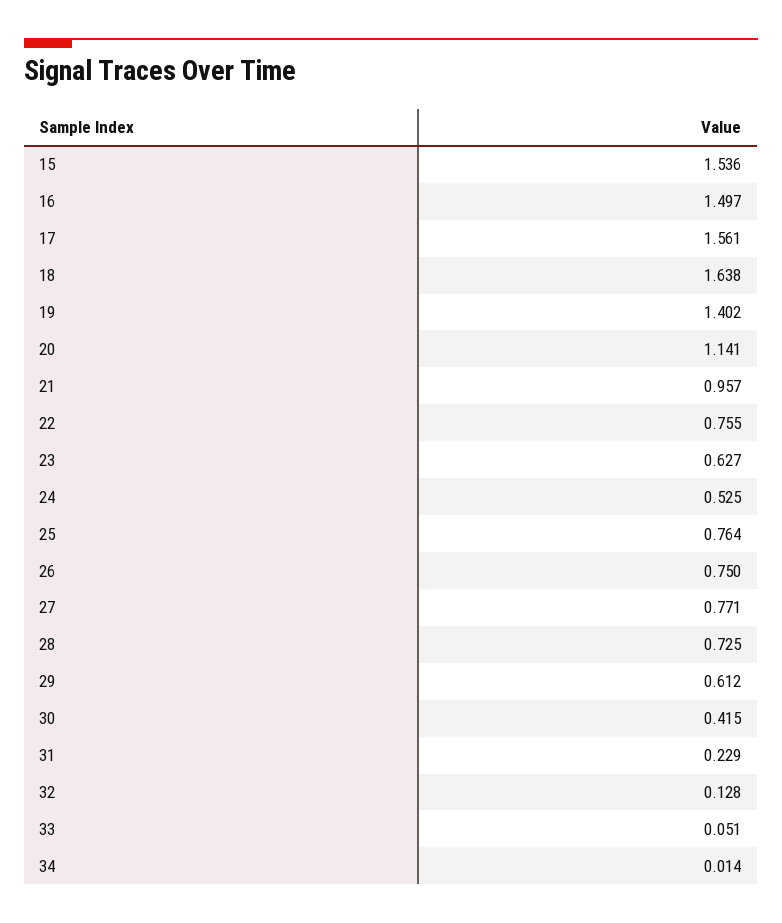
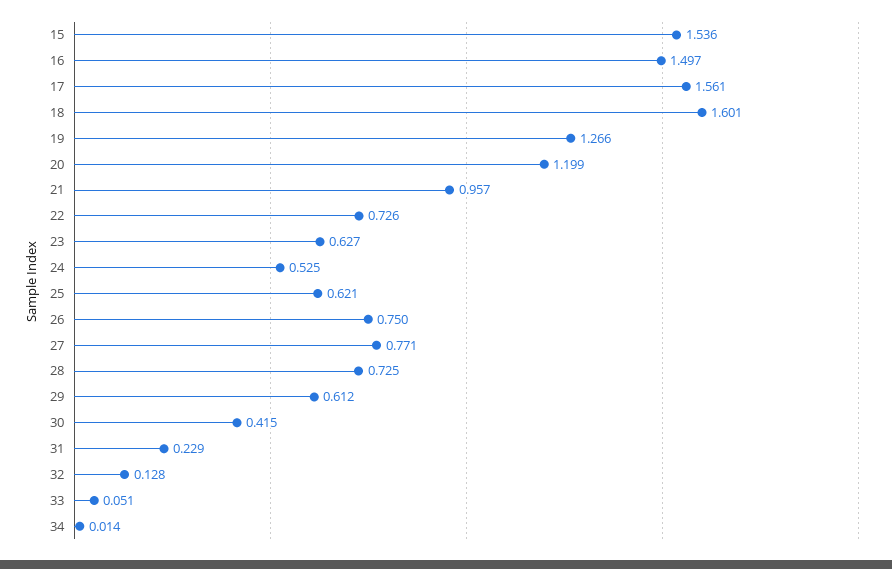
18: 1.638 -> 1.601
19: 1.402 -> 1.266
20: 1.141 -> 1.199
22: 0.755 -> 0.726
25: 0.764 -> 0.621

